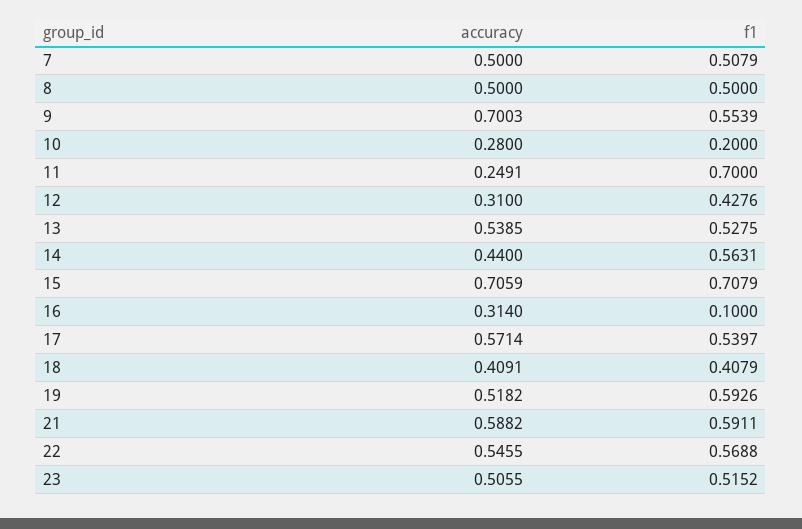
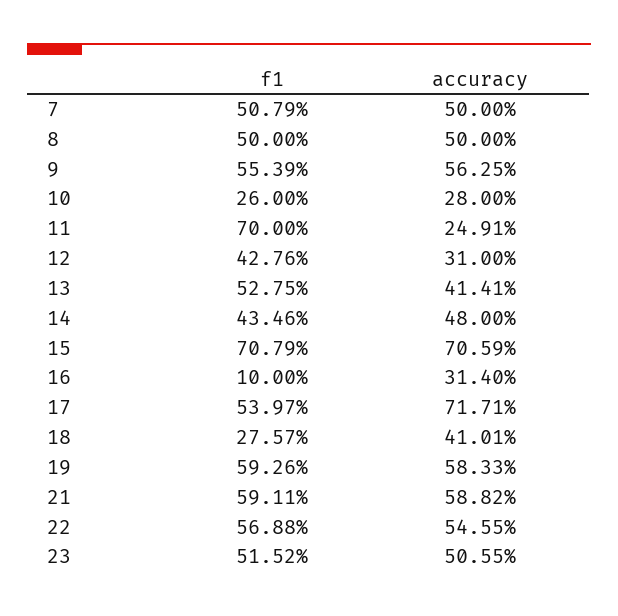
accuracy, 9: 0.7003 -> 0.5625
f1, 10: 0.2 -> 0.26
accuracy, 13: 0.5385 -> 0.4141
accuracy, 14: 0.44 -> 0.48
f1, 14: 0.5631 -> 0.4346
accuracy, 17: 0.5714 -> 0.7171
accuracy, 18: 0.4091 -> 0.4101
f1, 18: 0.4079 -> 0.2757
accuracy, 19: 0.5182 -> 0.5833

